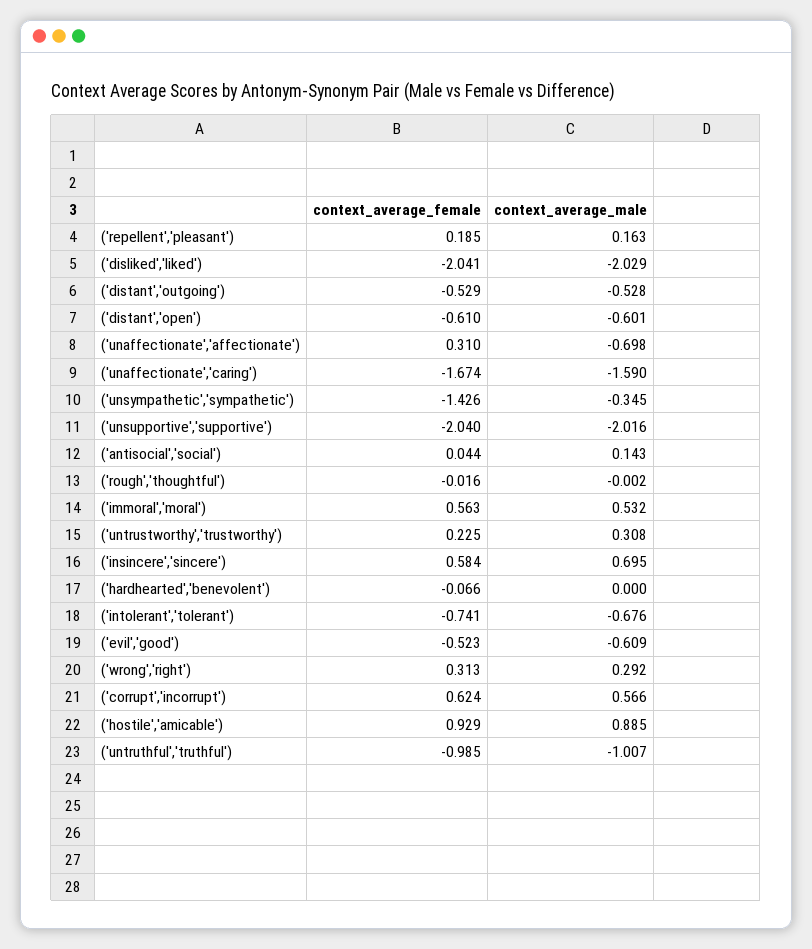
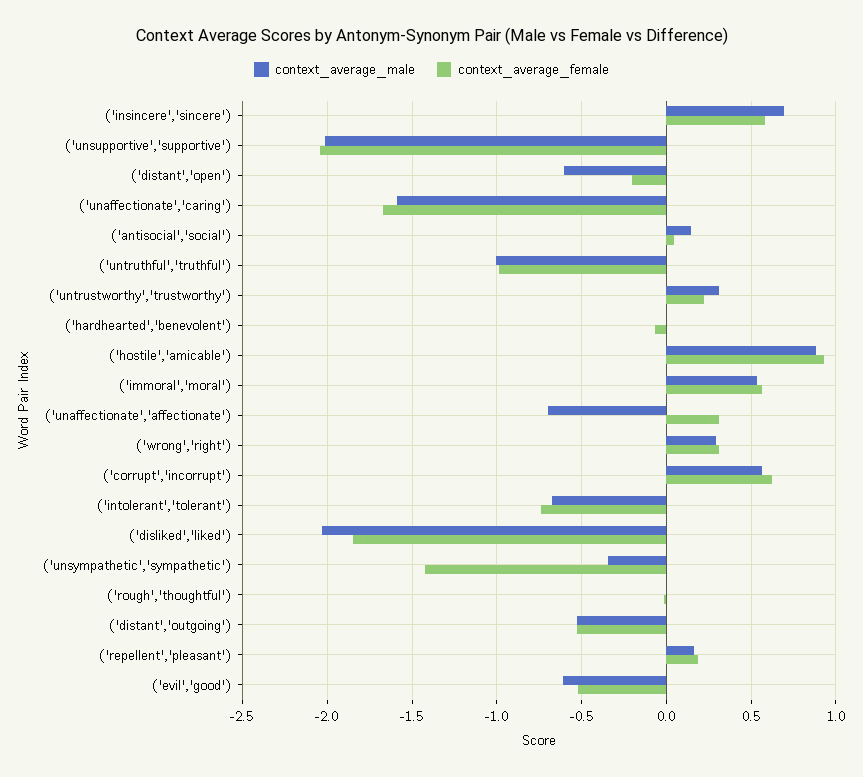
context_average_female, ('disliked','liked'): -2.041 -> -1.85
context_average_female, ('distant','open'): -0.61 -> -0.2

